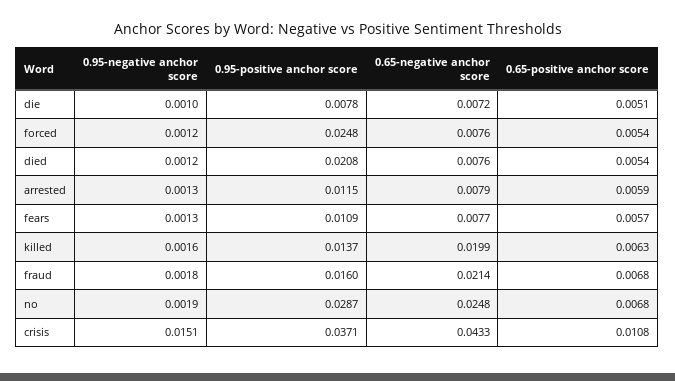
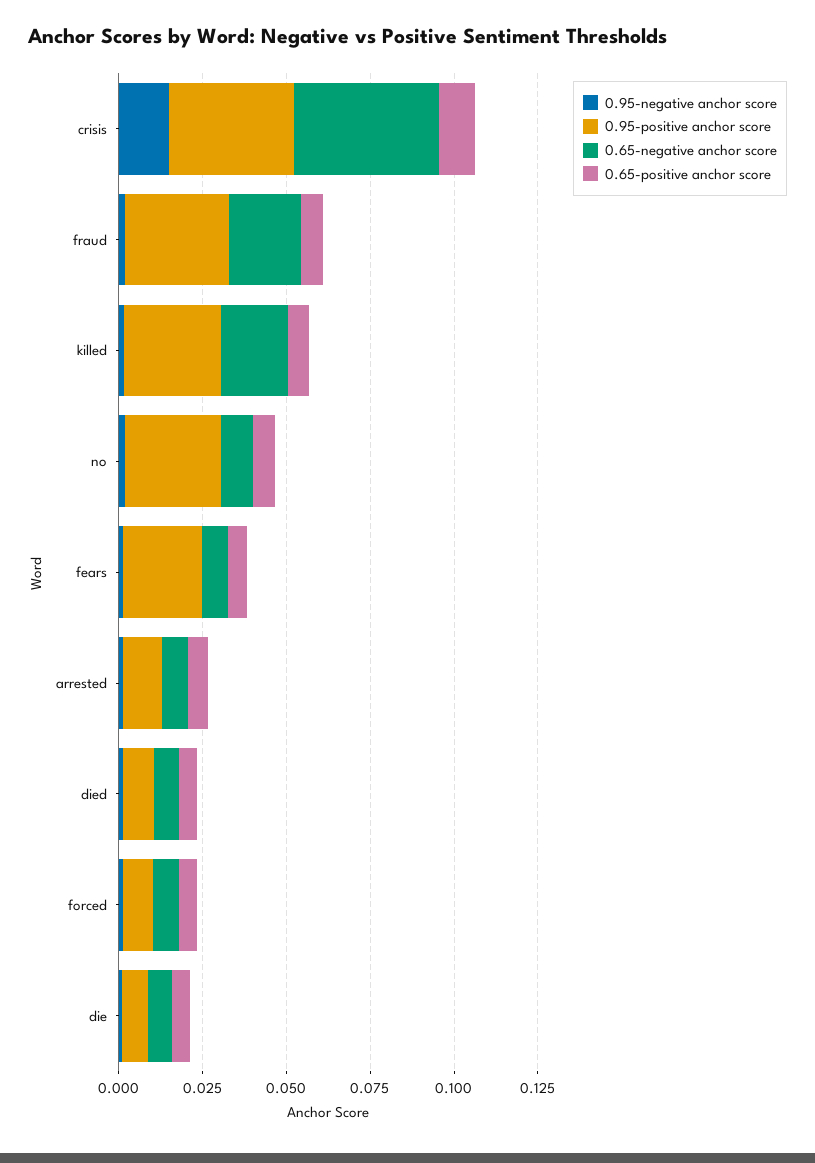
0.95-positive anchor score, forced: 0.0248 -> 0.01
0.95-positive anchor score, died: 0.0208 -> 0.01
0.95-positive anchor score, fears: 0.0109 -> 0.025
0.95-positive anchor score, killed: 0.0137 -> 0.03
0.95-positive anchor score, fraud: 0.016 -> 0.03
0.65-negative anchor score, no: 0.0248 -> 0.01

